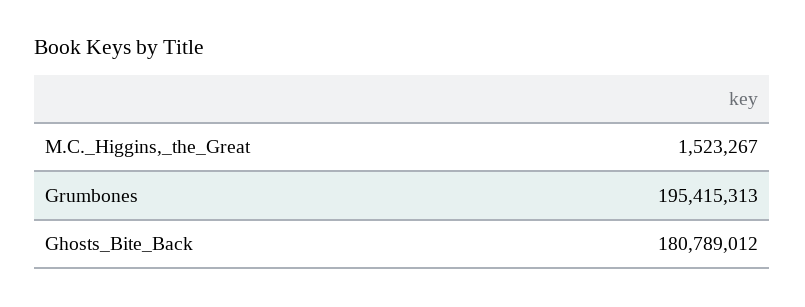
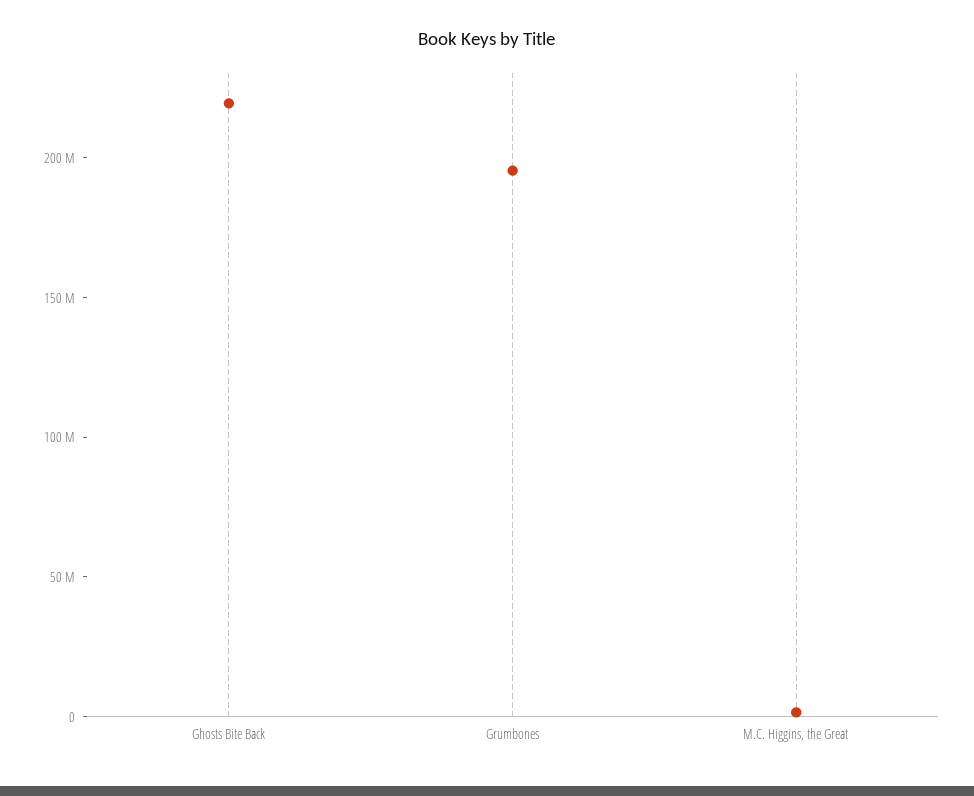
Ghosts_Bite_Back: 180789012 -> 220000000

